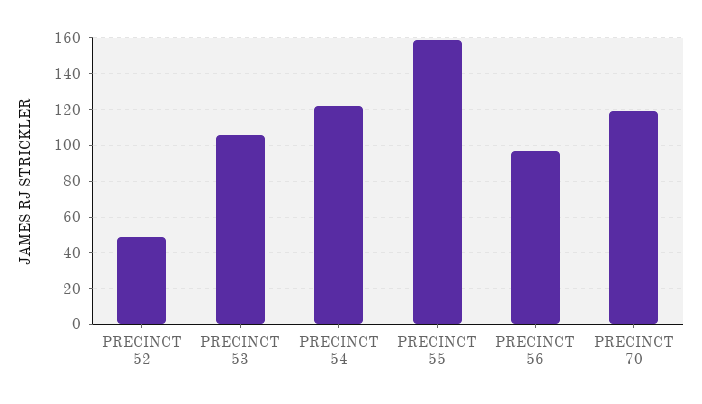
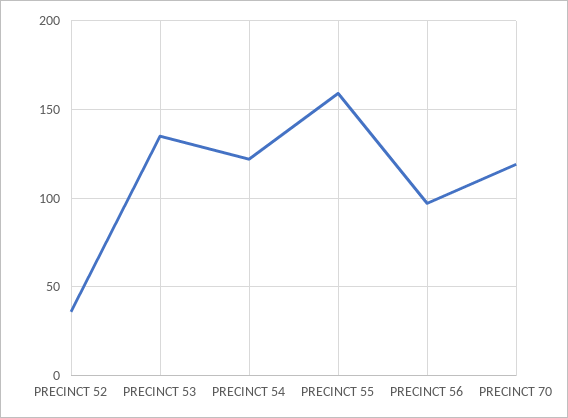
PRECINCT 52: 50 -> 35
PRECINCT 53: 105 -> 135

